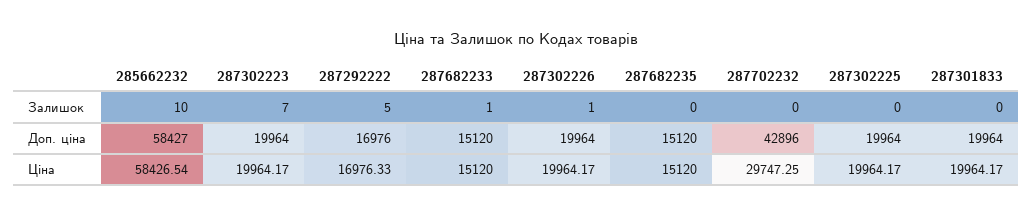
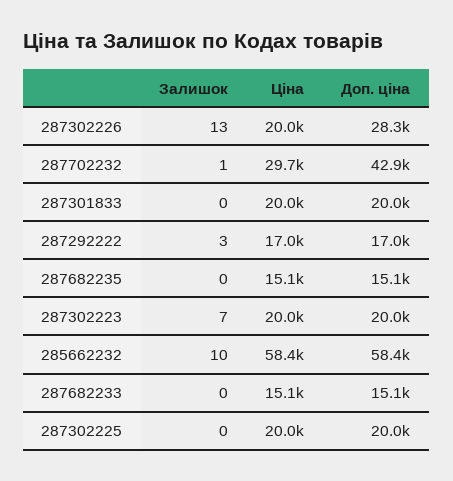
287292222, Залишок: 5 -> 3
287682233, Залишок: 1 -> 0
287302226, Залишок: 1 -> 13
287702232, Залишок: 0 -> 1
287302226, Доп. ціна: 19964 -> 28300

